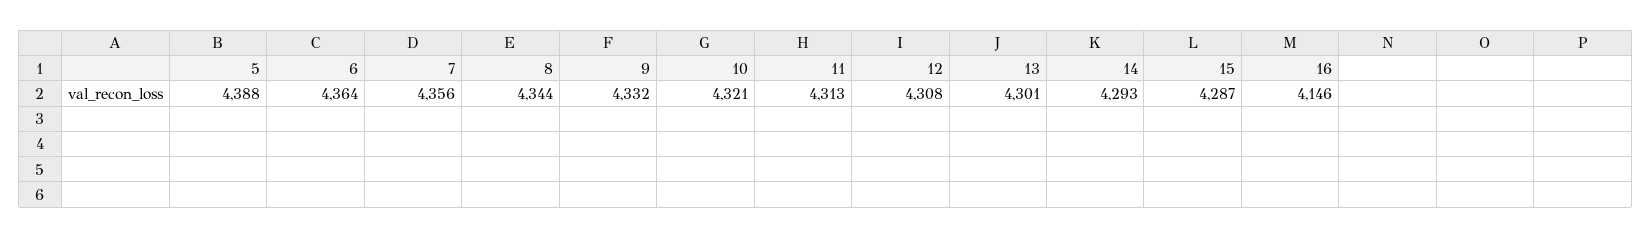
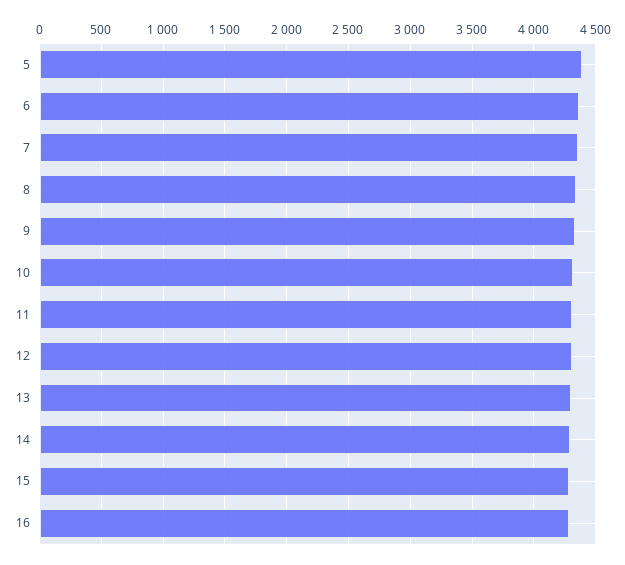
16: 4146 -> 4300

